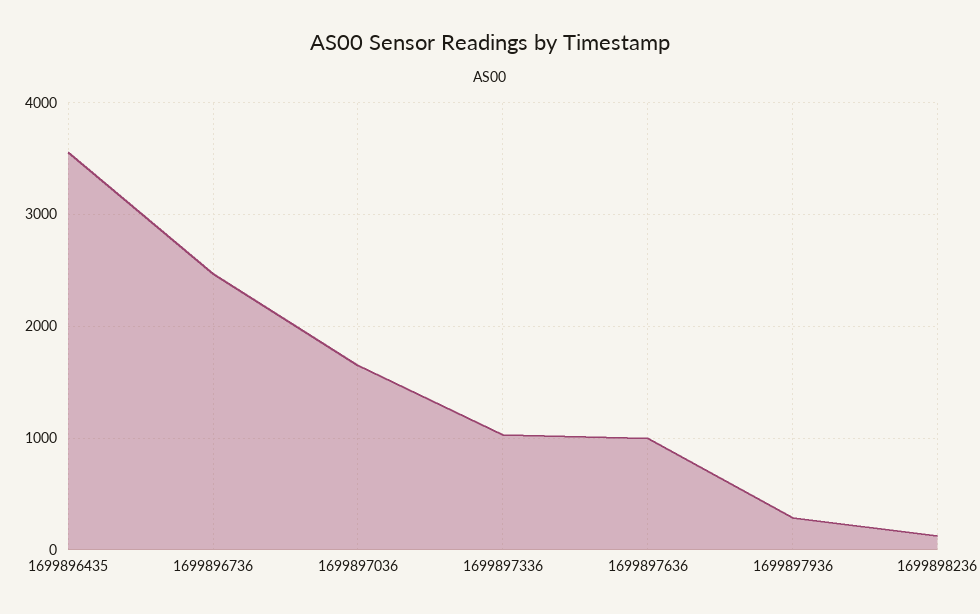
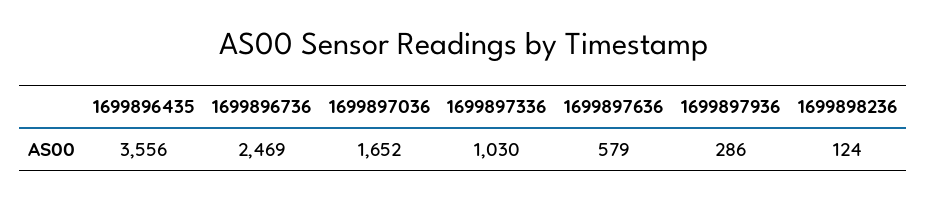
1699897636: 1000 -> 579

